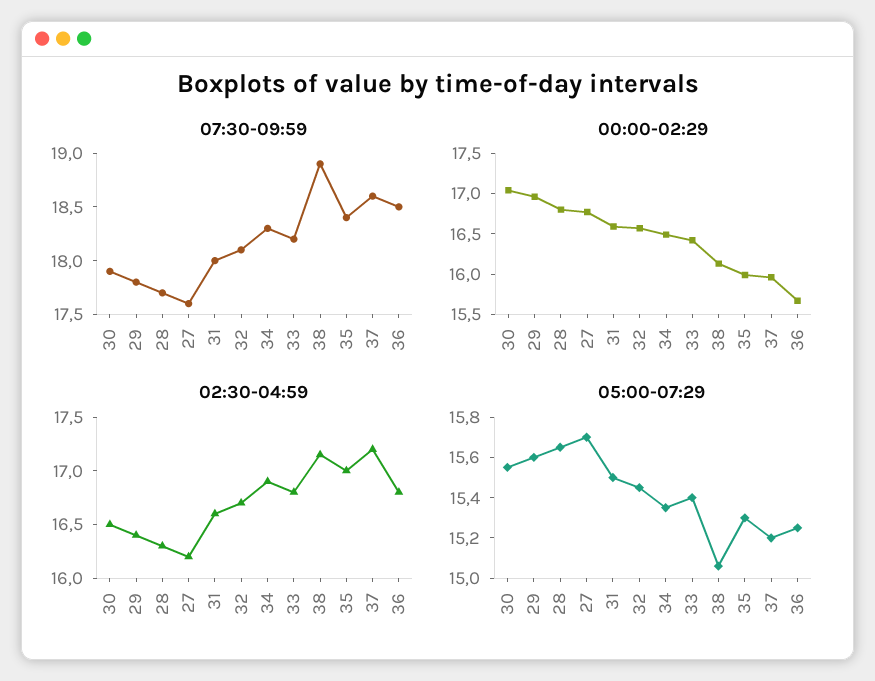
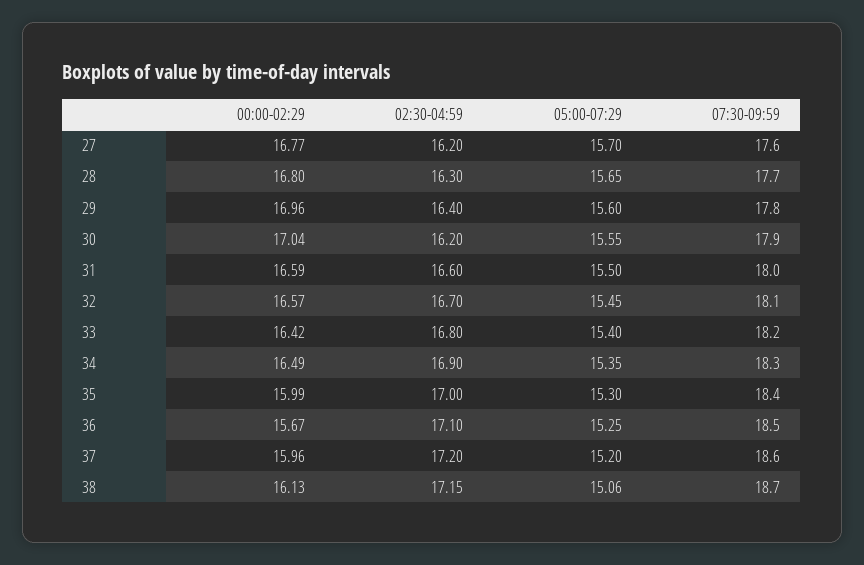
07:30-09:59, 38: 18.9 -> 18.7
02:30-04:59, 30: 16.5 -> 16.2
02:30-04:59, 36: 16.8 -> 17.1

